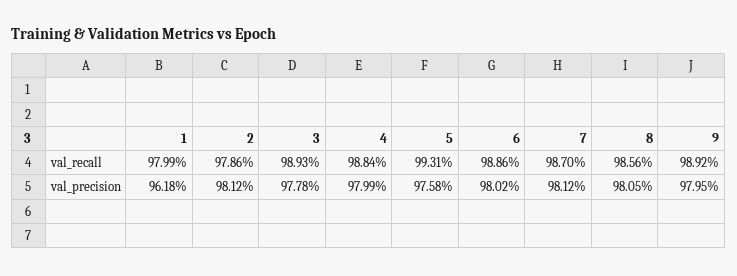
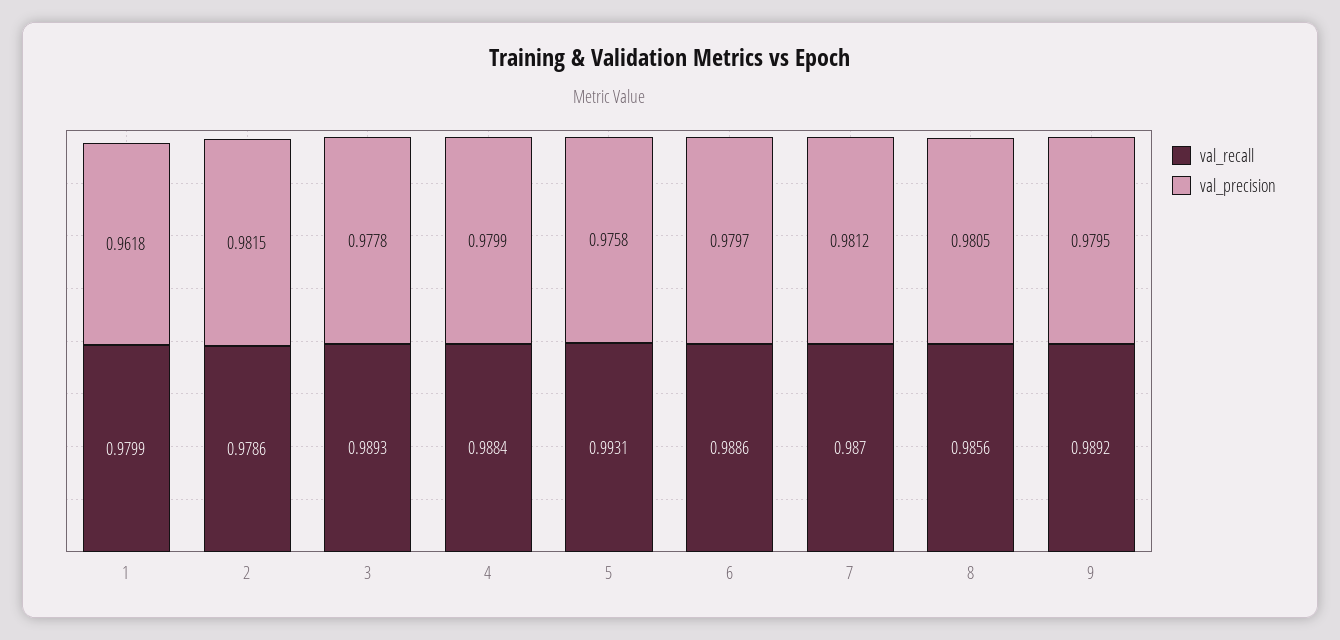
val_precision, 2: 0.9812 -> 0.9815
val_precision, 6: 0.9802 -> 0.9797

